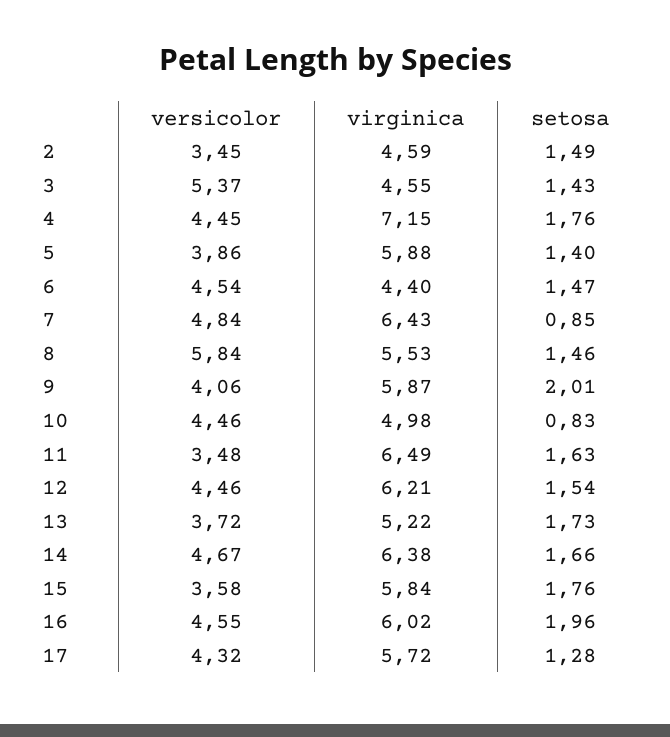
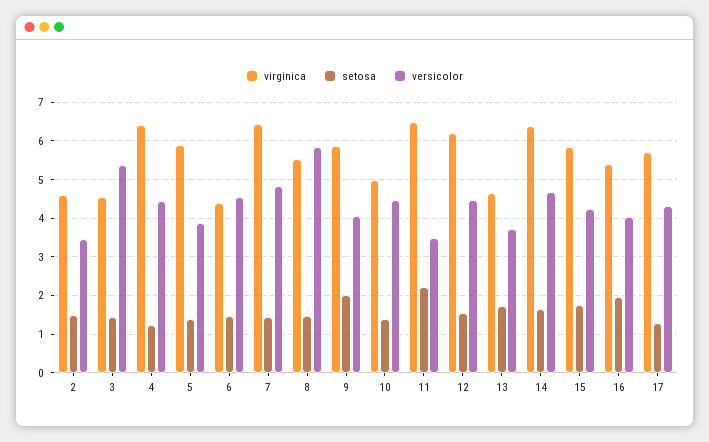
virginica, 4: 7.15 -> 6.4
setosa, 4: 1.76 -> 1.2
setosa, 7: 0.85 -> 1.4
setosa, 10: 0.83 -> 1.4
setosa, 11: 1.63 -> 2.2
virginica, 13: 5.22 -> 4.6
versicolor, 15: 3.58 -> 4.2
versicolor, 16: 4.55 -> 4
virginica, 16: 6.02 -> 5.4

